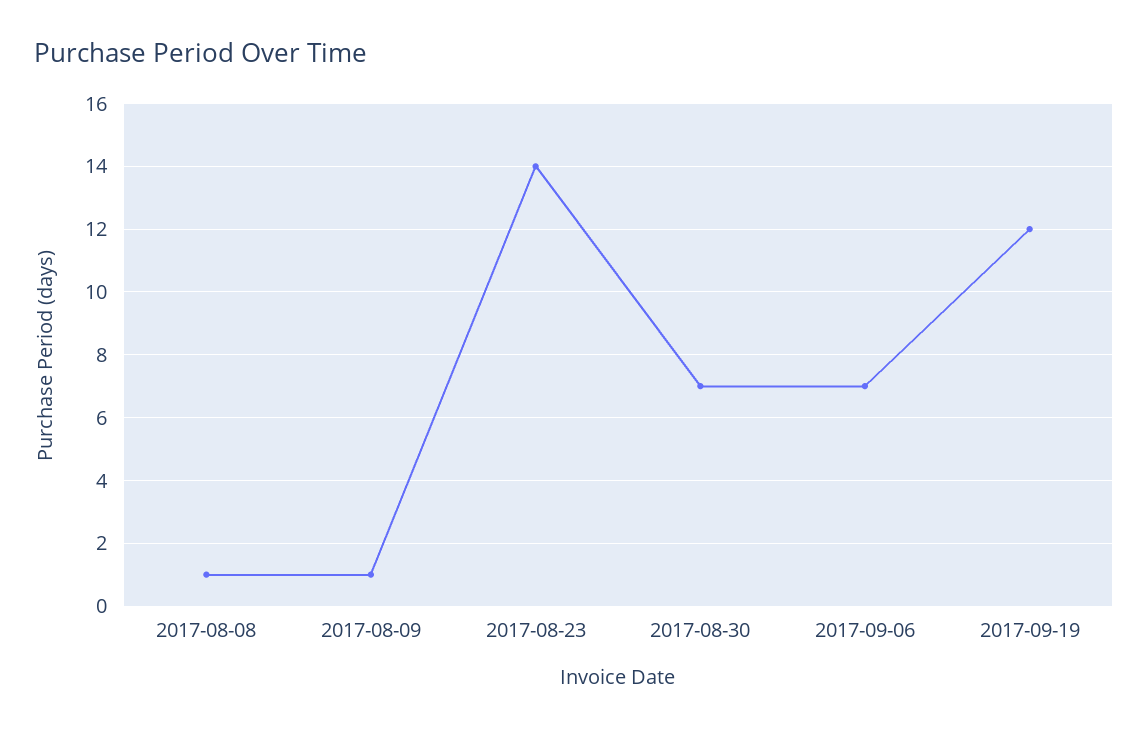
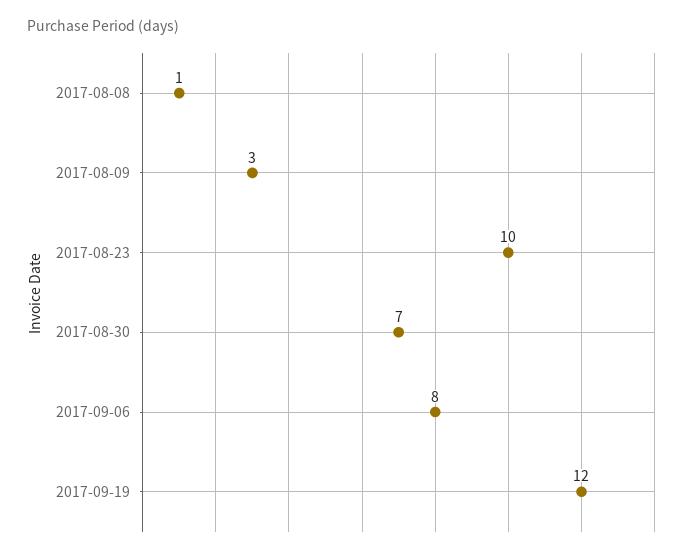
2017-08-09: 1 -> 3
2017-08-23: 14 -> 10
2017-09-06: 7 -> 8

